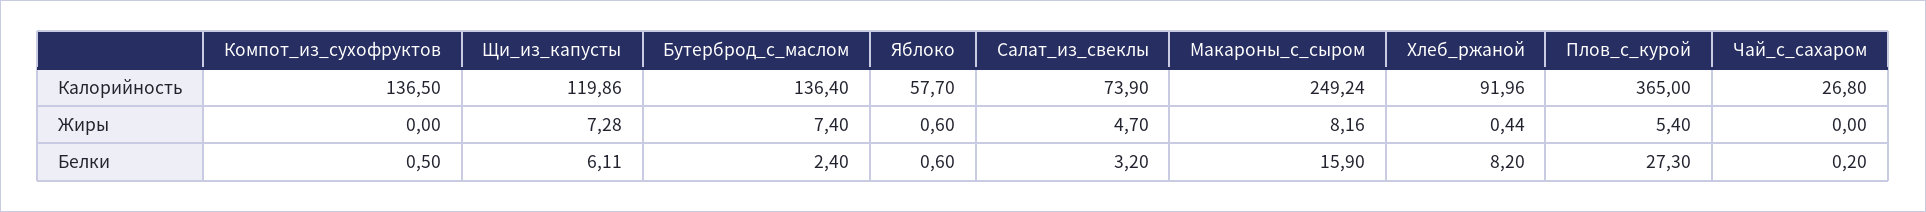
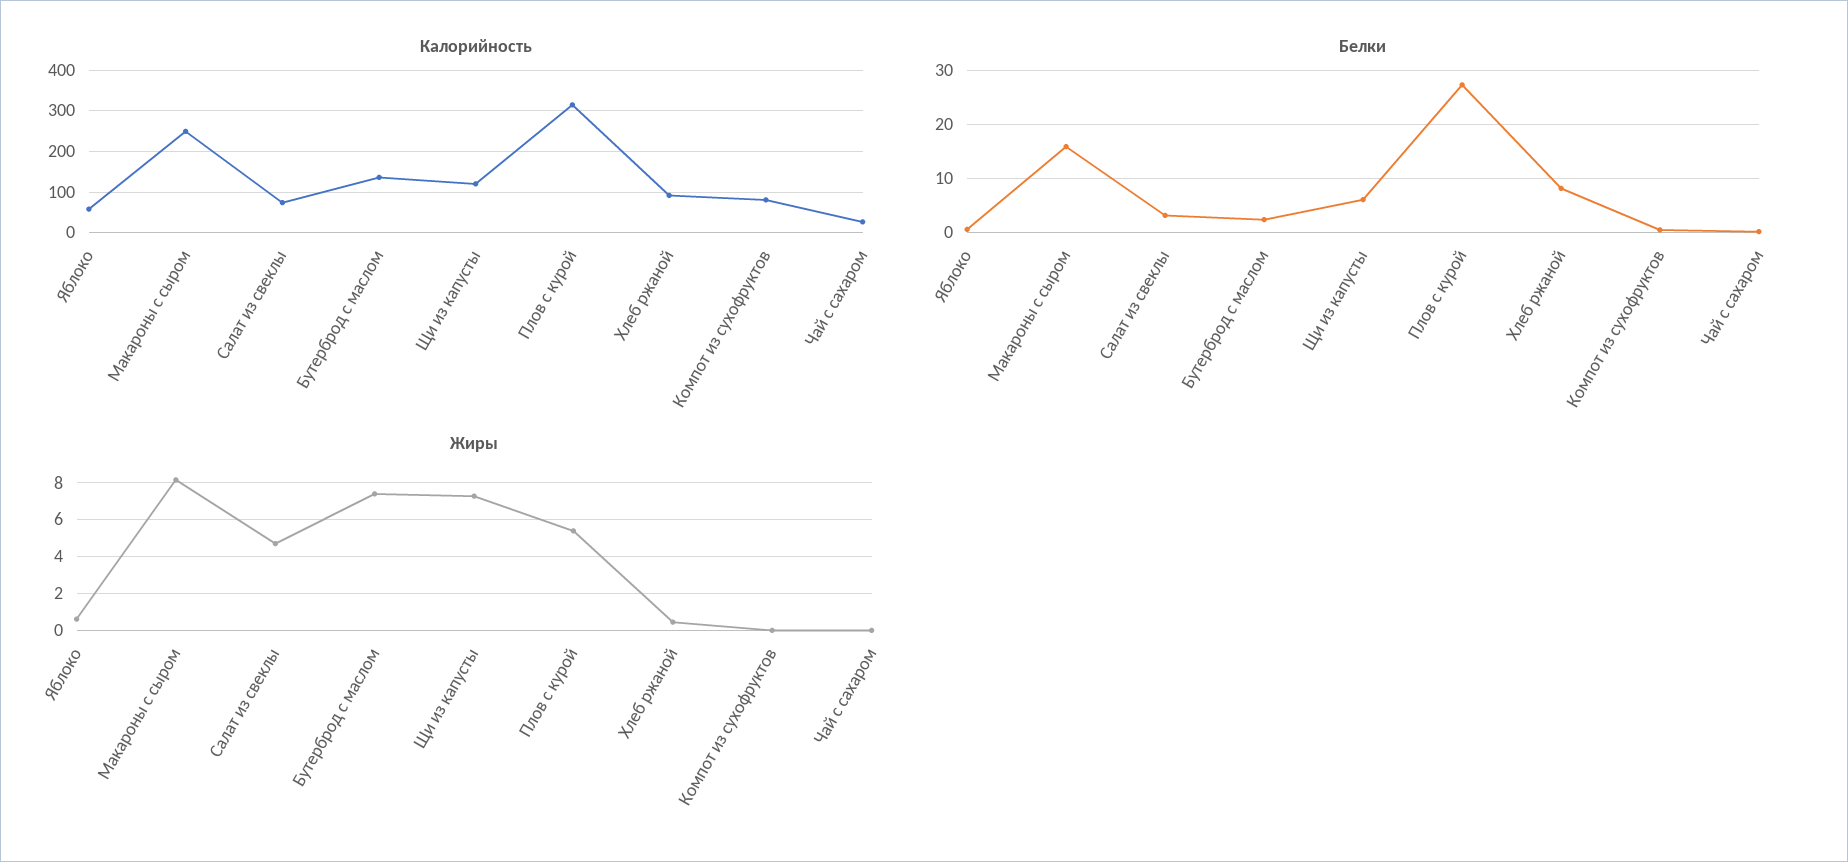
Калорийность, Компот_из_сухофруктов: 136.5 -> 80
Калорийность, Плов_с_курой: 365 -> 320

